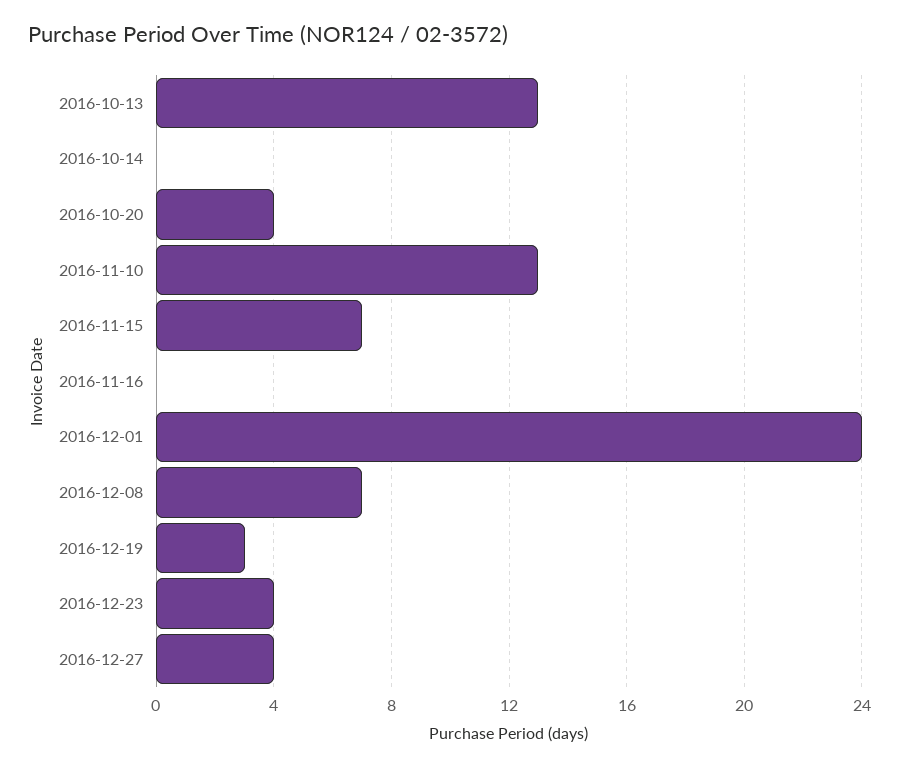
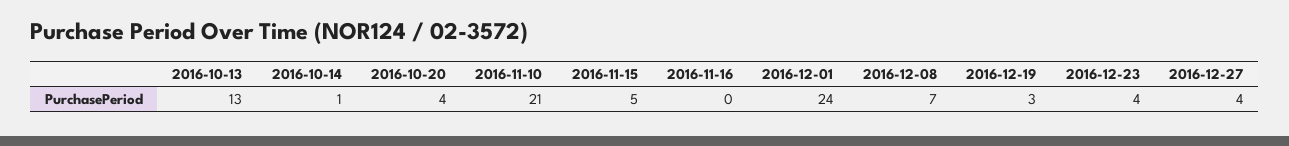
2016-10-14: 0 -> 1
2016-11-10: 13 -> 21
2016-11-15: 7 -> 5

